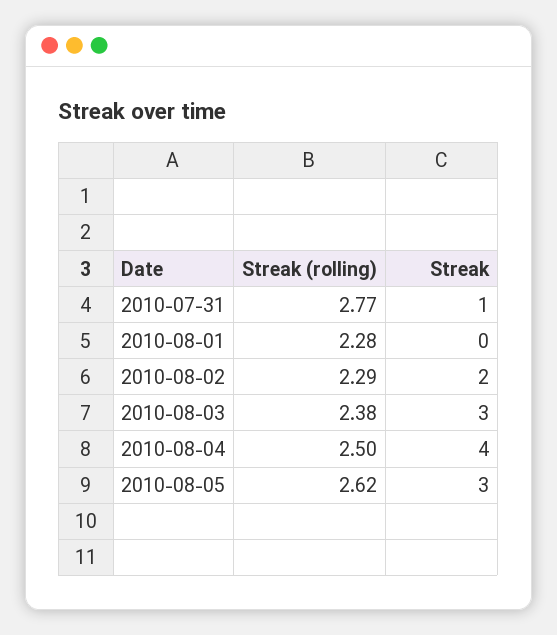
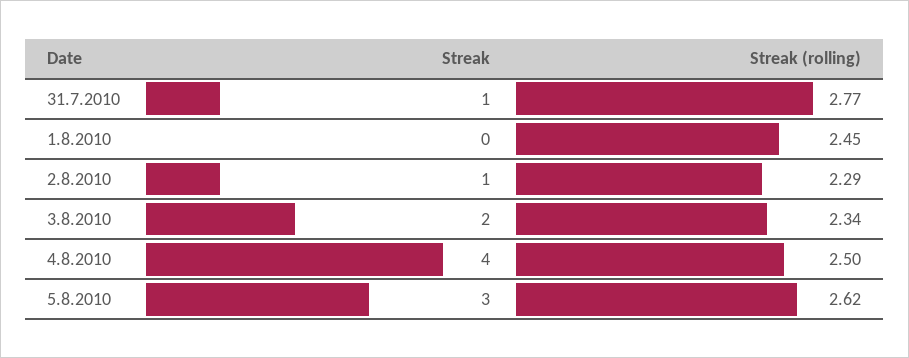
Streak (rolling), 2010-08-01: 2.28 -> 2.45
Streak, 2010-08-02: 2 -> 1
Streak (rolling), 2010-08-03: 2.38 -> 2.34
Streak, 2010-08-03: 3 -> 2

